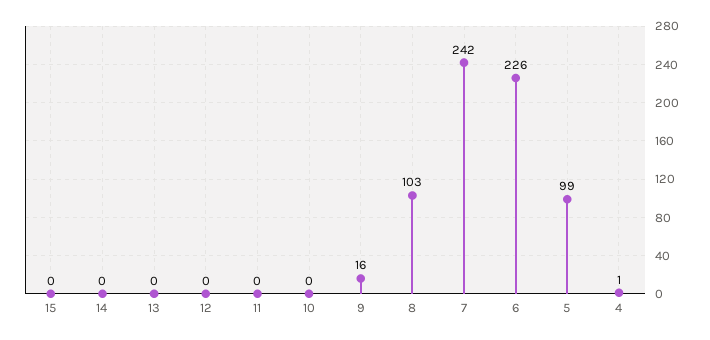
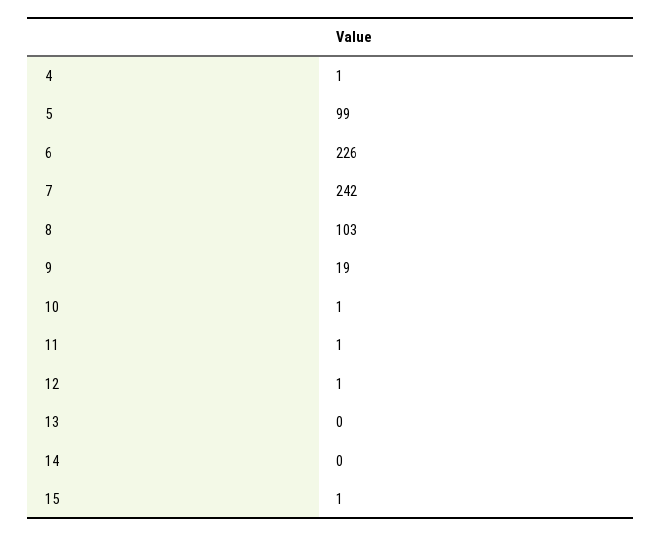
15: 0 -> 1
12: 0 -> 1
11: 0 -> 1
10: 0 -> 1
9: 16 -> 19

